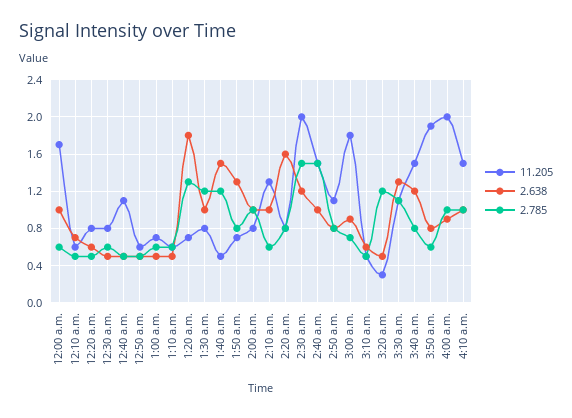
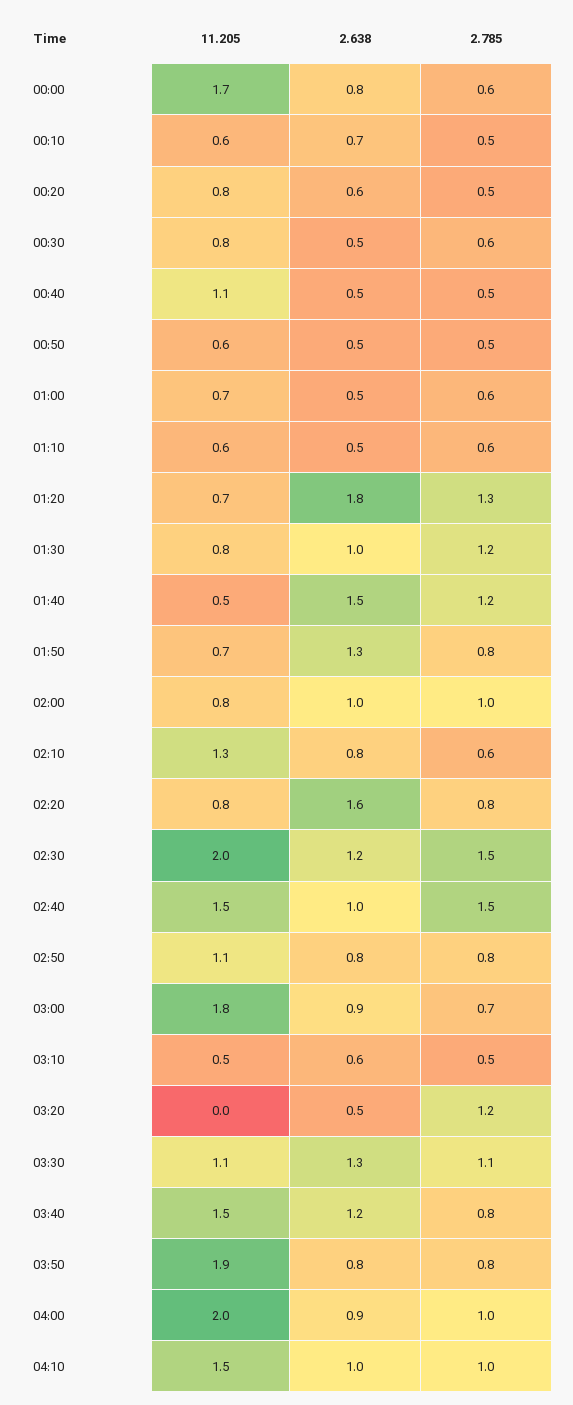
2.638, 12:00 a.m.: 1 -> 0.8
2.638, 2:10 a.m.: 1 -> 0.8
11.205, 3:20 a.m.: 0.3 -> 0
2.785, 3:50 a.m.: 0.6 -> 0.8

